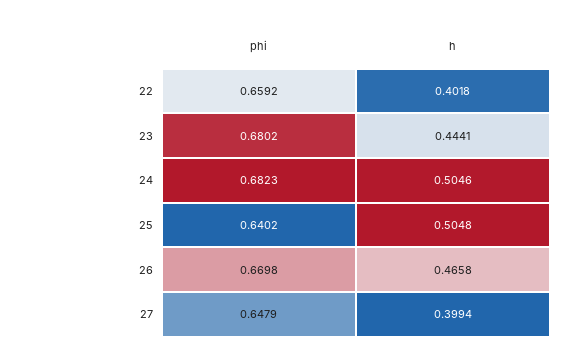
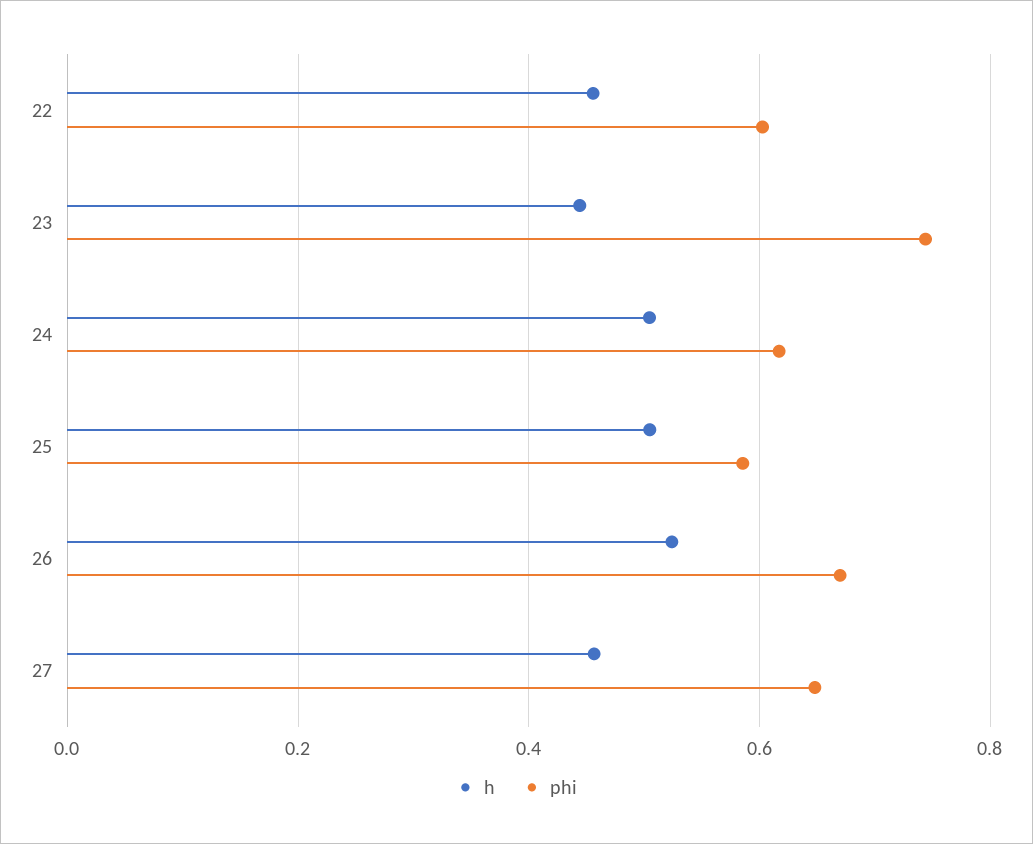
phi, 22: 0.6592 -> 0.6
h, 22: 0.4018 -> 0.46
phi, 23: 0.6802 -> 0.74
phi, 24: 0.6823 -> 0.62
phi, 25: 0.6402 -> 0.58
h, 26: 0.4658 -> 0.52
h, 27: 0.3994 -> 0.46

